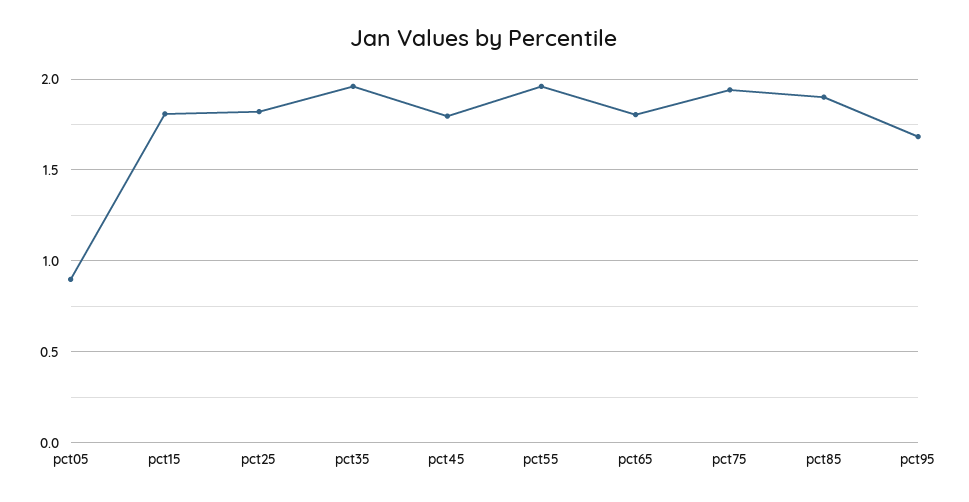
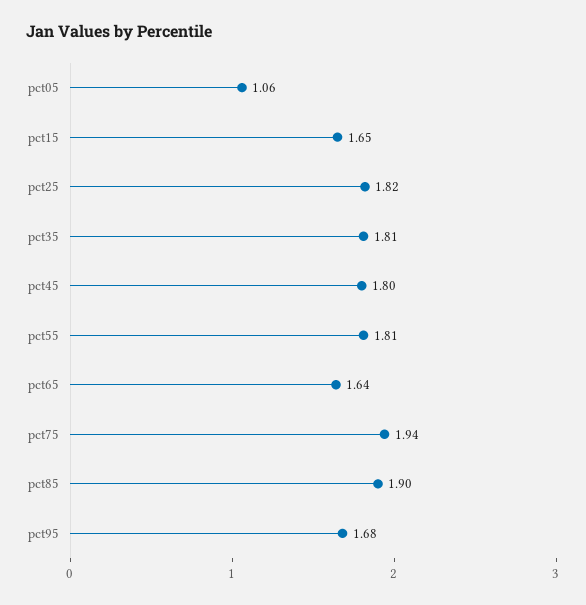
pct05: 0.9 -> 1.06
pct15: 1.8 -> 1.65
pct35: 1.95 -> 1.81
pct55: 1.95 -> 1.81
pct65: 1.8 -> 1.64

